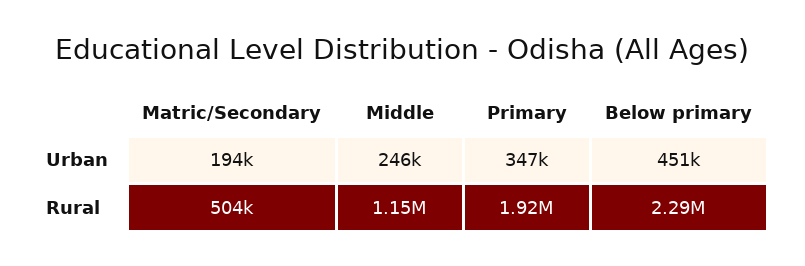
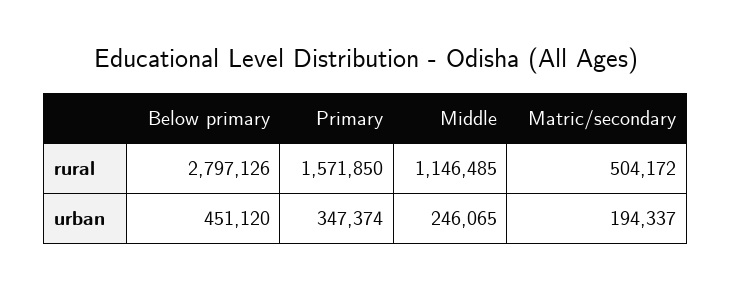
Primary, Rural: 1920000 -> 1571850
Below primary, Rural: 2290000 -> 2797126

